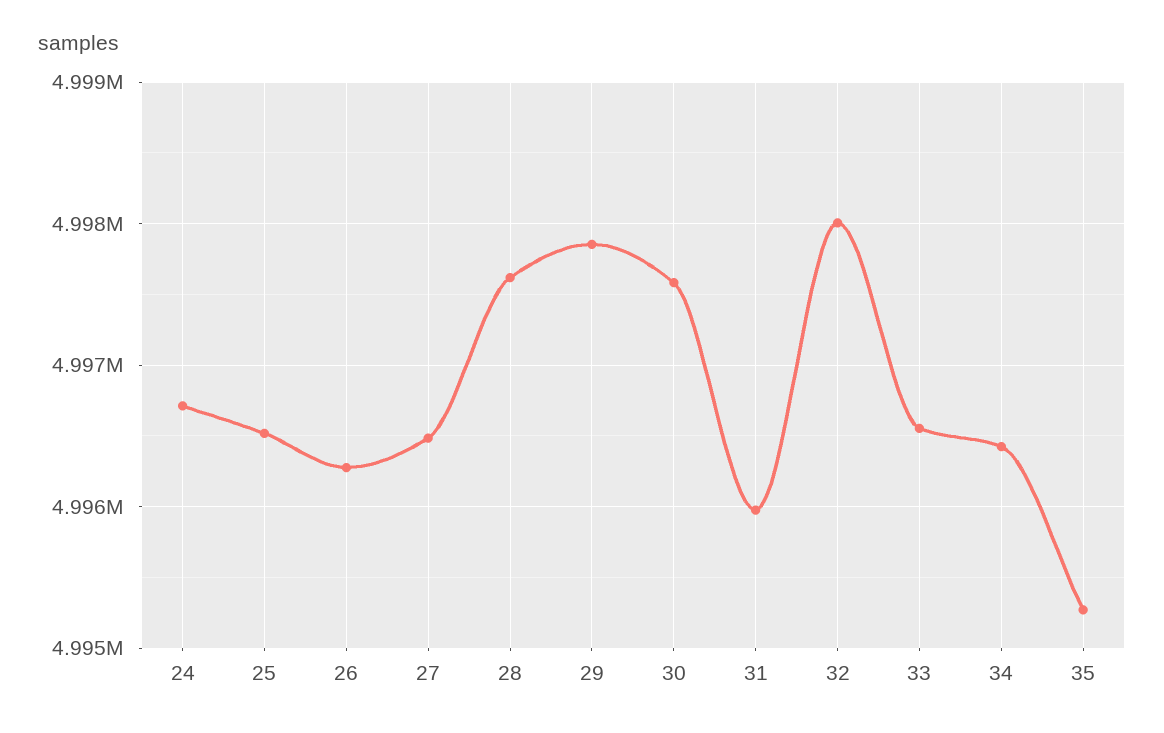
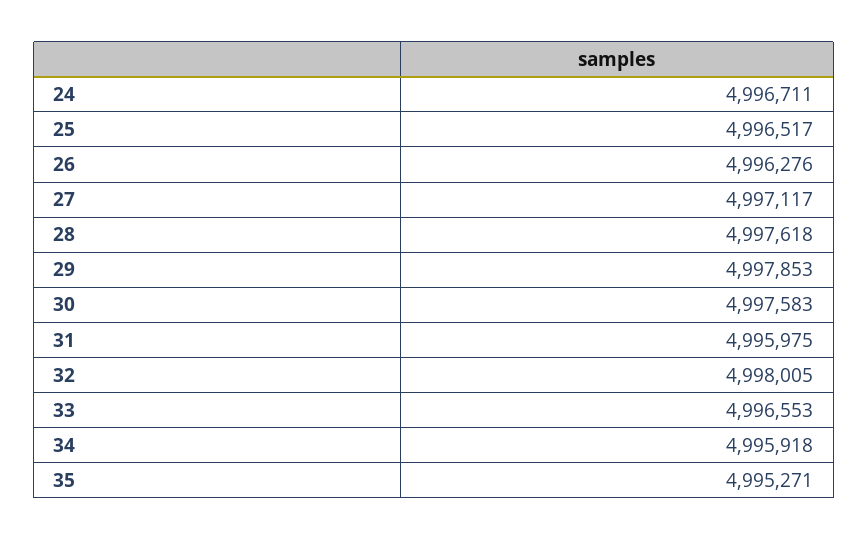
27: 4996500 -> 4997117
34: 4996400 -> 4995918

